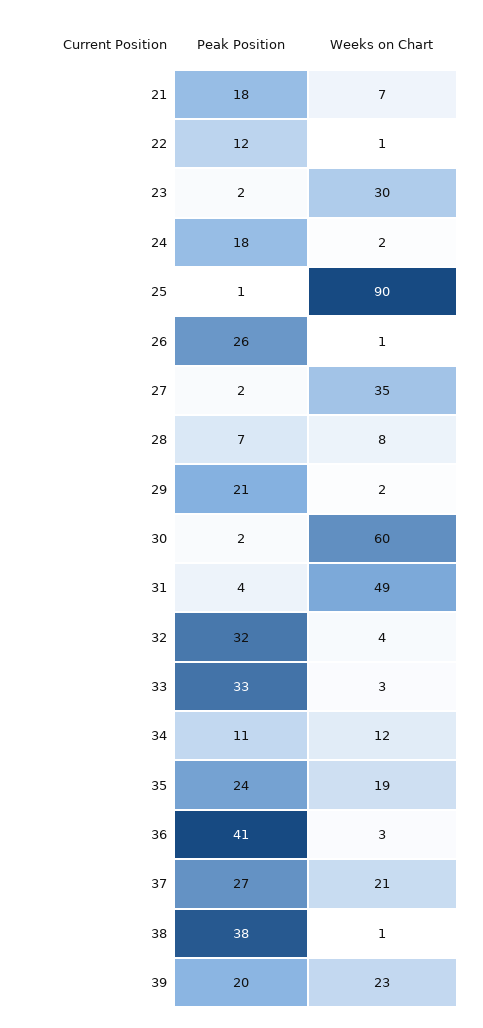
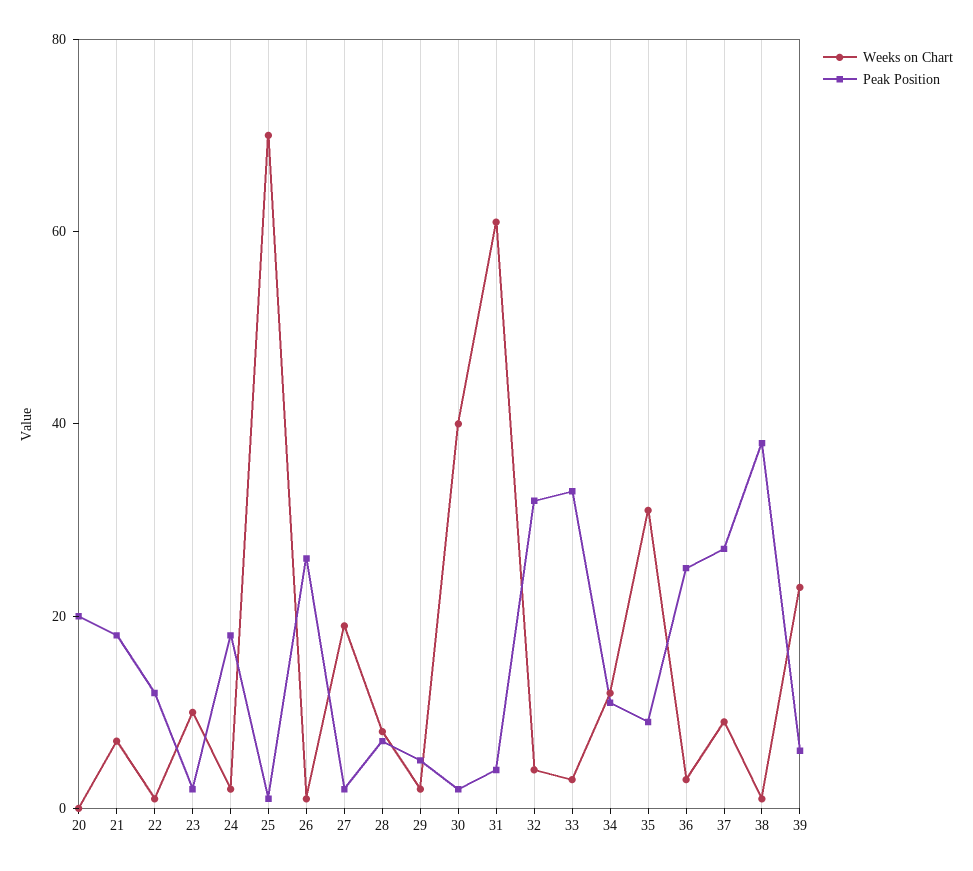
Weeks on Chart, 23: 30 -> 10
Weeks on Chart, 25: 90 -> 70
Weeks on Chart, 27: 35 -> 20
Peak Position, 29: 21 -> 5
Weeks on Chart, 30: 60 -> 40
Weeks on Chart, 31: 49 -> 60
Peak Position, 35: 24 -> 10
Weeks on Chart, 35: 19 -> 30
Peak Position, 36: 41 -> 25
Weeks on Chart, 37: 21 -> 10
Peak Position, 39: 20 -> 5
Weeks on Chart, 20: none -> 0
Peak Position, 20: none -> 20

